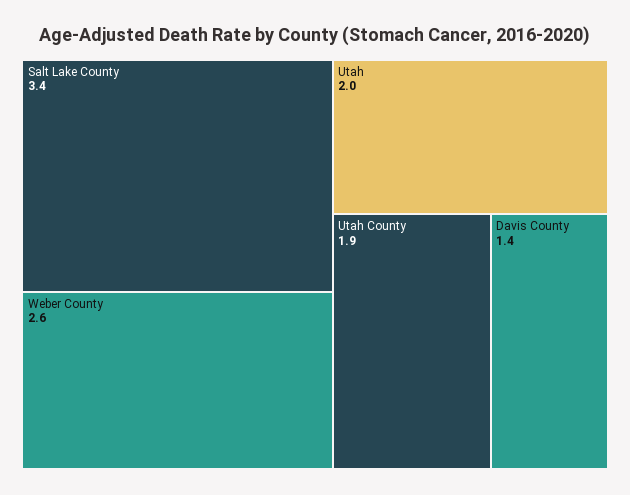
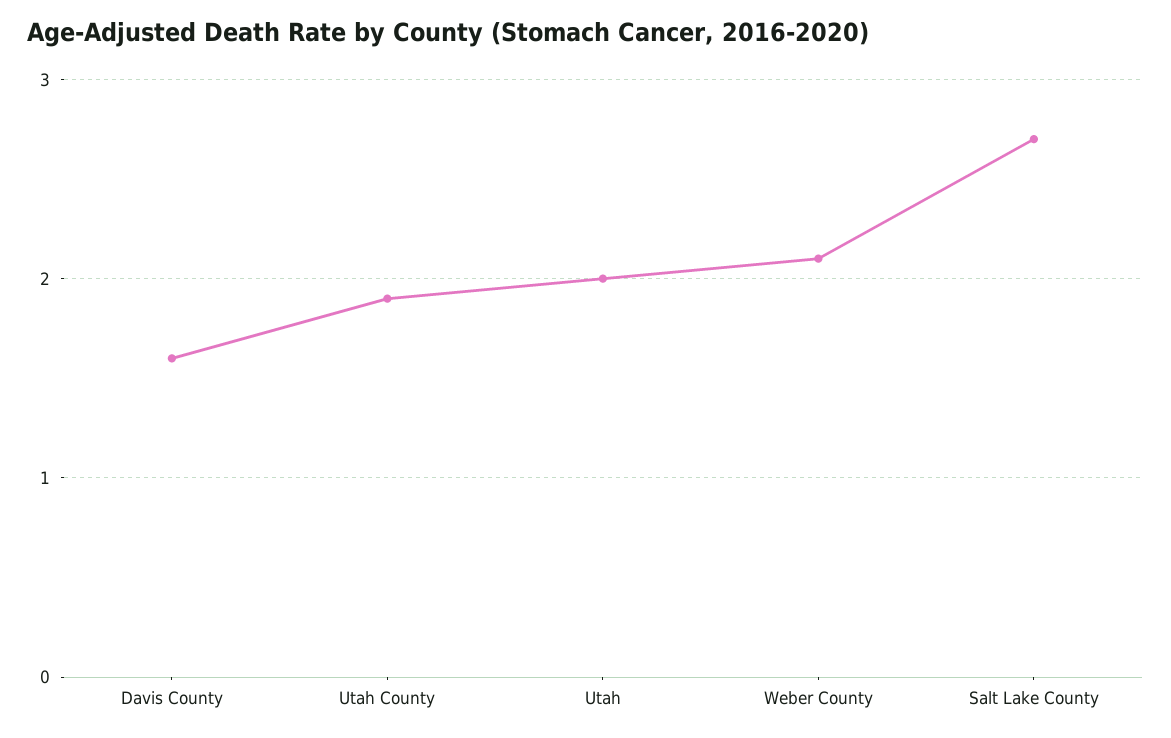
Salt Lake County: 3.4 -> 2.7
Weber County: 2.6 -> 2.1
Davis County: 1.4 -> 1.6

